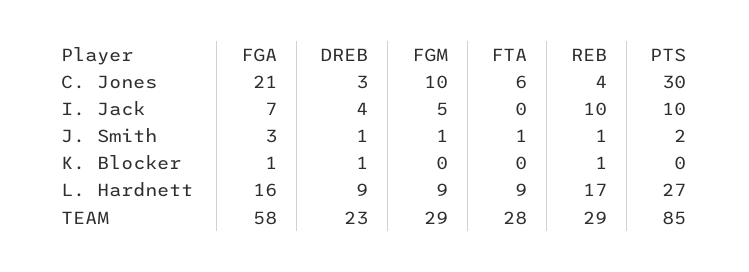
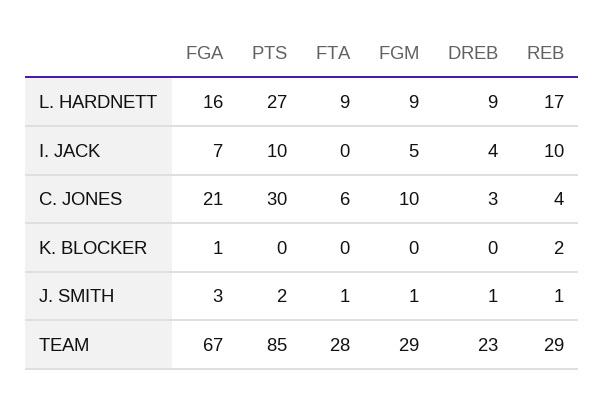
DREB, K. Blocker: 1 -> 0
REB, K. Blocker: 1 -> 2
FGA, TEAM: 58 -> 67

